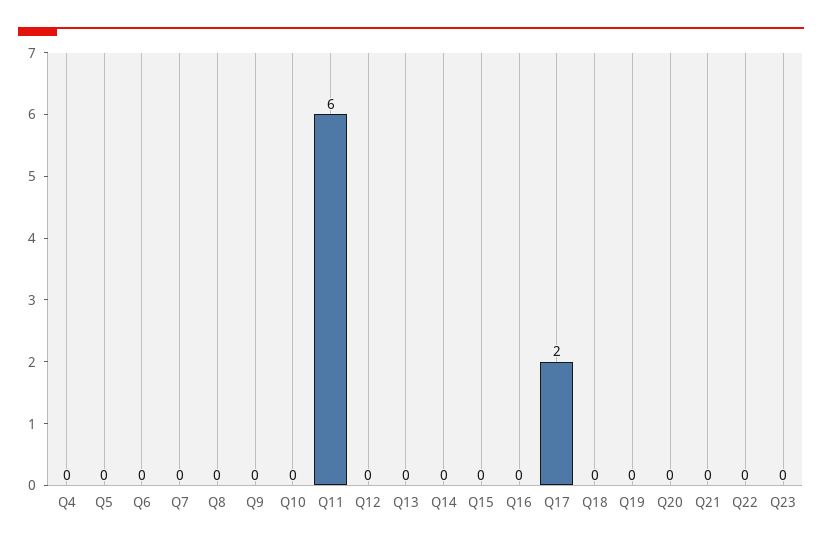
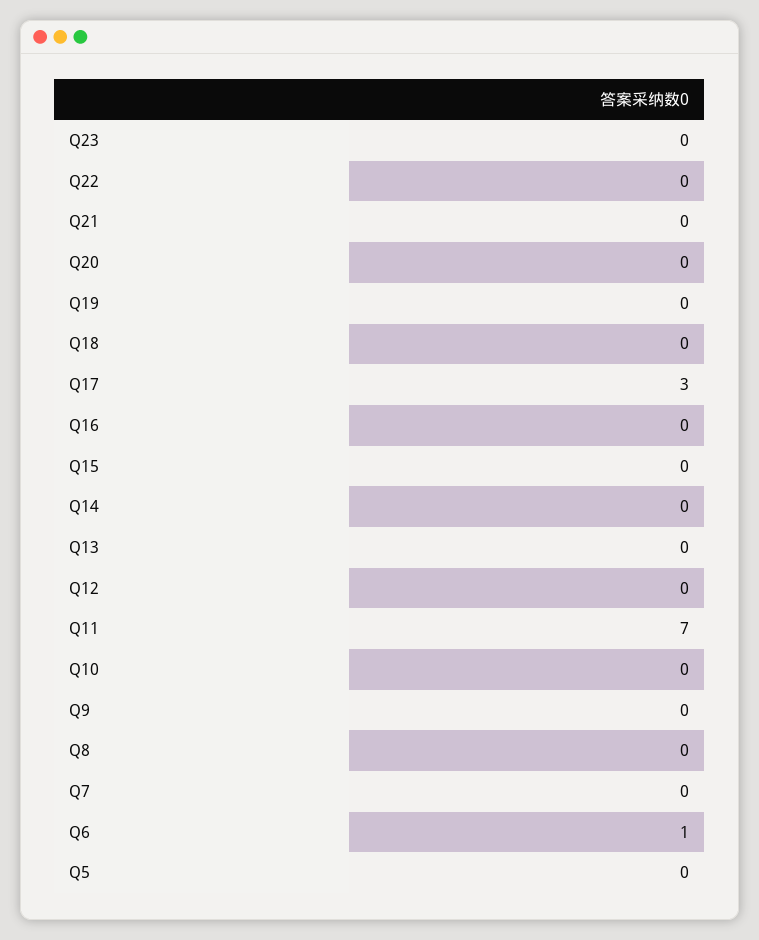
Q4: 0 -> none
Q6: 0 -> 1
Q11: 6 -> 7
Q17: 2 -> 3

